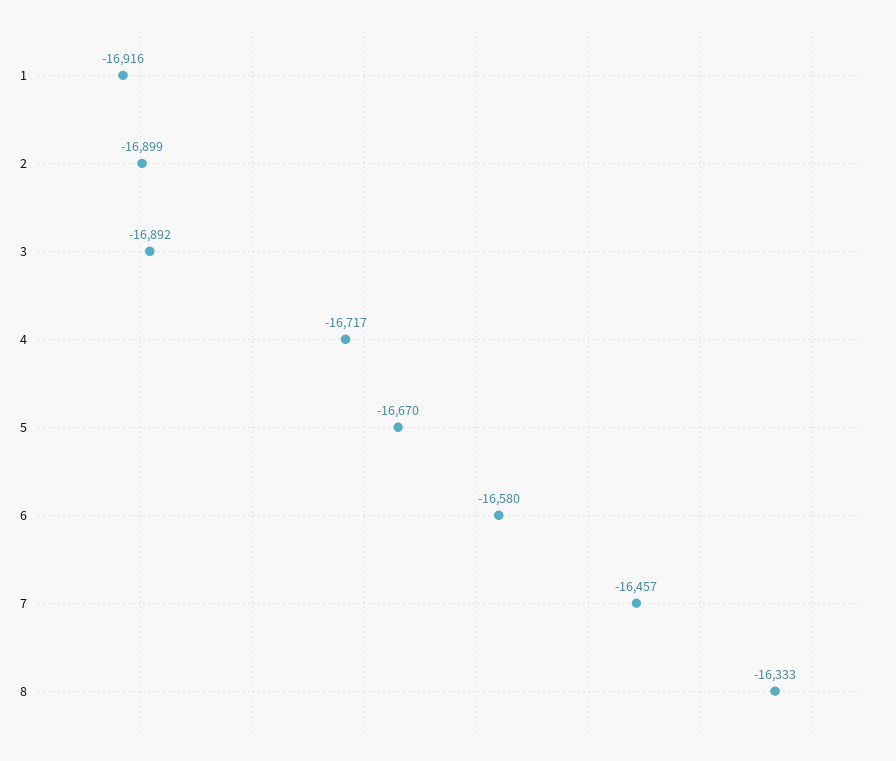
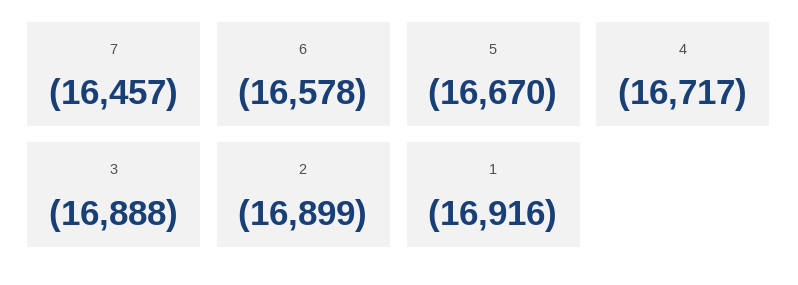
3: -16892 -> -16888
6: -16580 -> -16578
8: -16333 -> none

